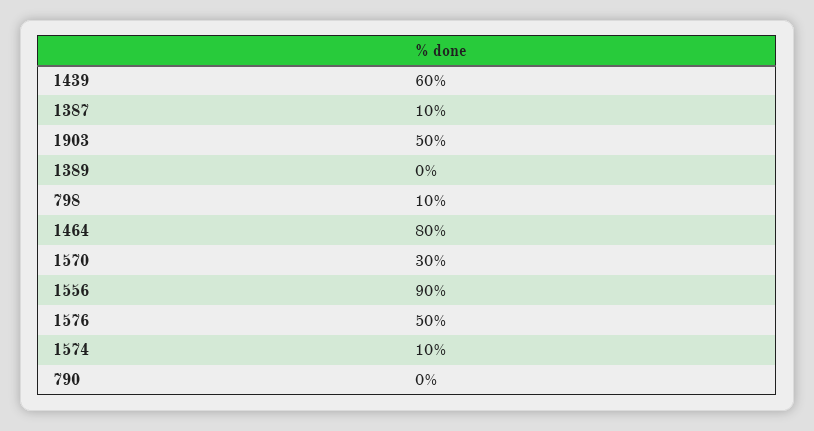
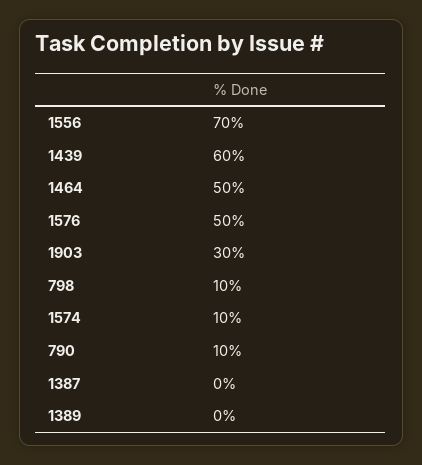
1387: 10 -> 0
1903: 50 -> 30
1464: 80 -> 50
1570: 30 -> none
1556: 90 -> 70
790: 0 -> 10

